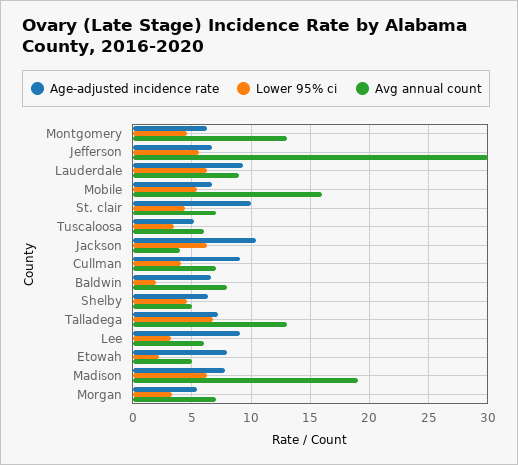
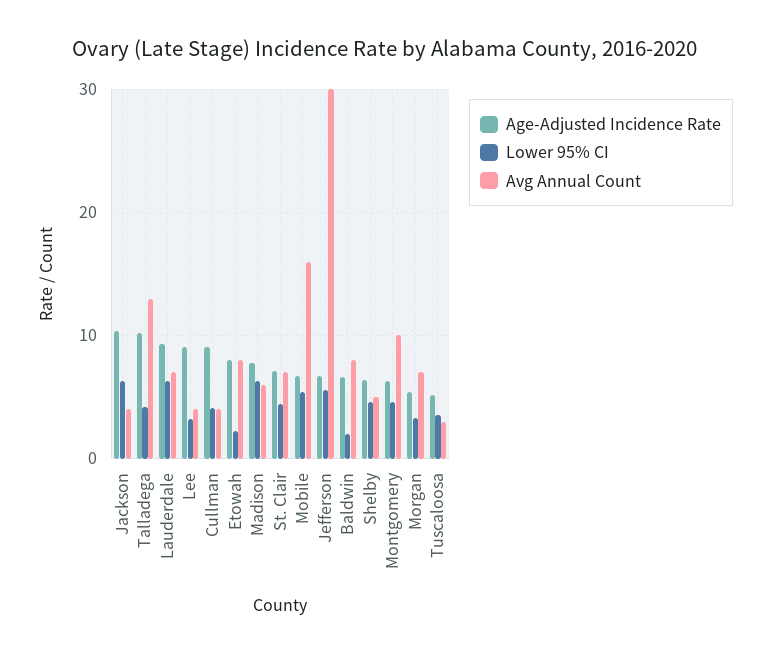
Avg annual count, Montgomery: 13 -> 10
Avg annual count, Lauderdale: 9 -> 7
Age-adjusted incidence rate, St. clair: 10 -> 7
Avg annual count, Tuscaloosa: 6 -> 3
Avg annual count, Cullman: 7 -> 4
Age-adjusted incidence rate, Talladega: 7 -> 10
Lower 95% ci, Talladega: 7 -> 4
Avg annual count, Lee: 6 -> 4
Avg annual count, Etowah: 5 -> 8
Avg annual count, Madison: 19 -> 6

